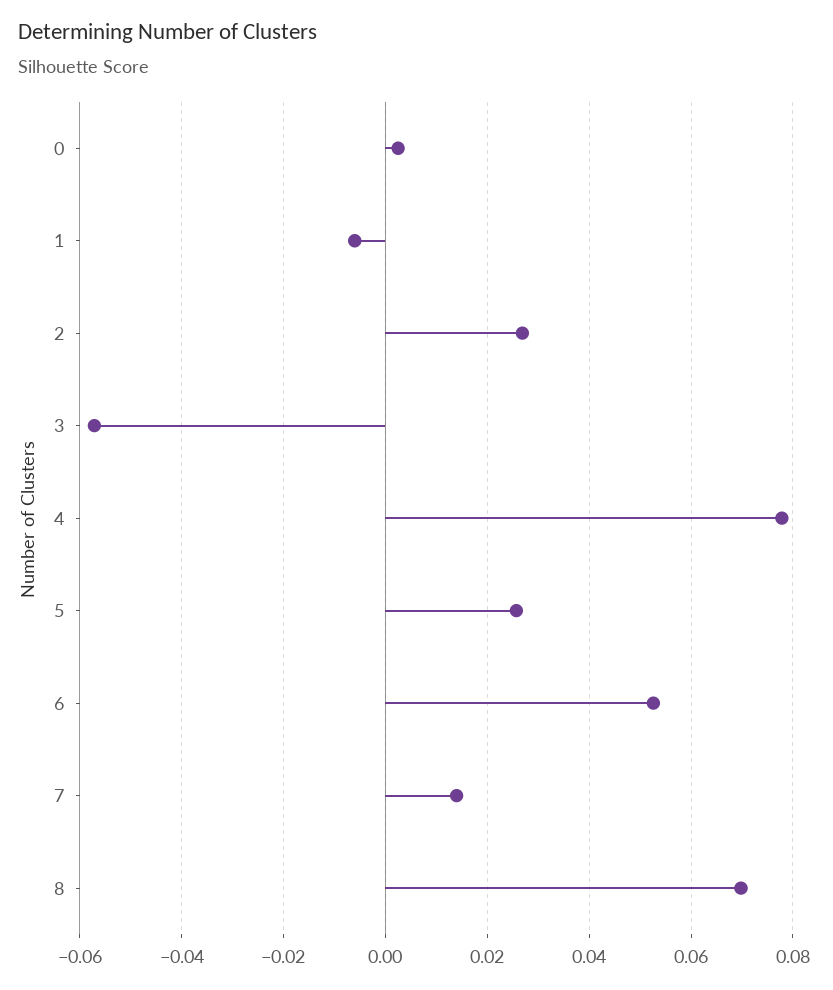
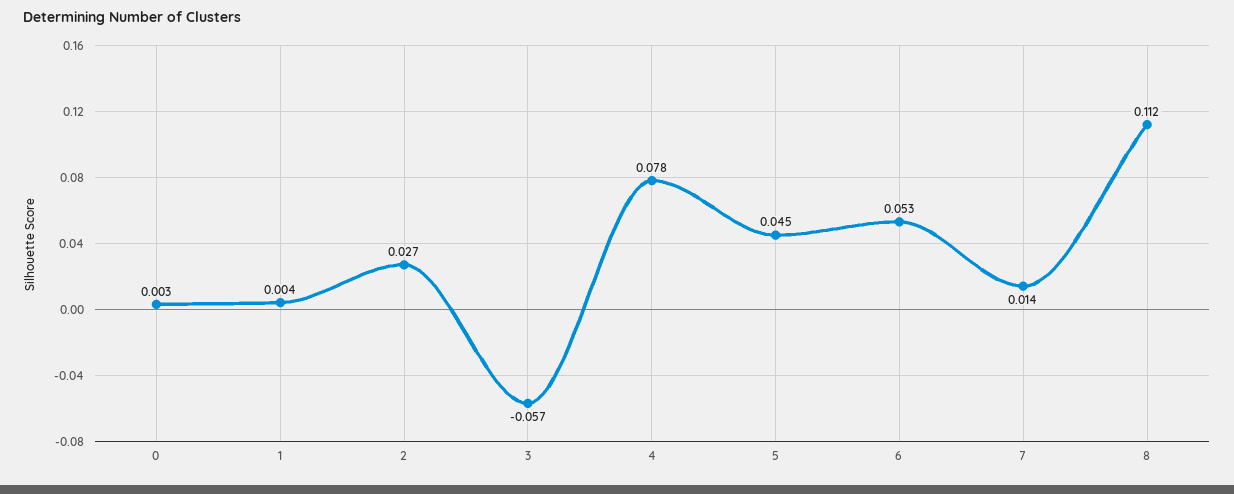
1: -0.006 -> 0.004
5: 0.026 -> 0.045
8: 0.07 -> 0.112

